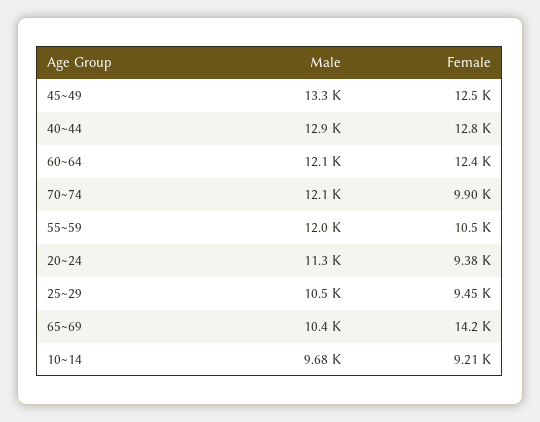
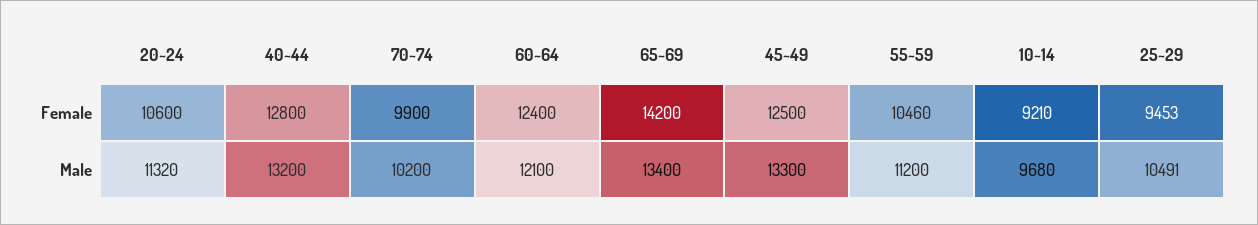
Male, 40~44: 12900 -> 13200
Male, 70~74: 12100 -> 10200
Male, 55~59: 12000 -> 11200
Female, 20~24: 9380 -> 10600
Male, 65~69: 10400 -> 13400

